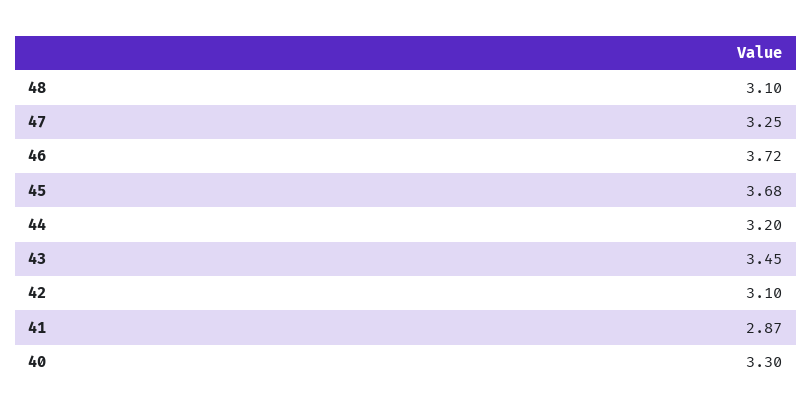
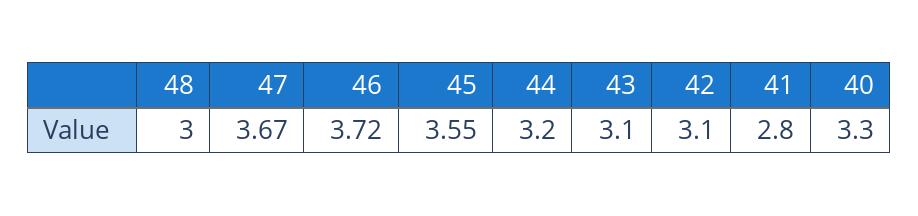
48: 3.1 -> 3
47: 3.25 -> 3.67
45: 3.68 -> 3.55
43: 3.45 -> 3.1
41: 2.87 -> 2.8

